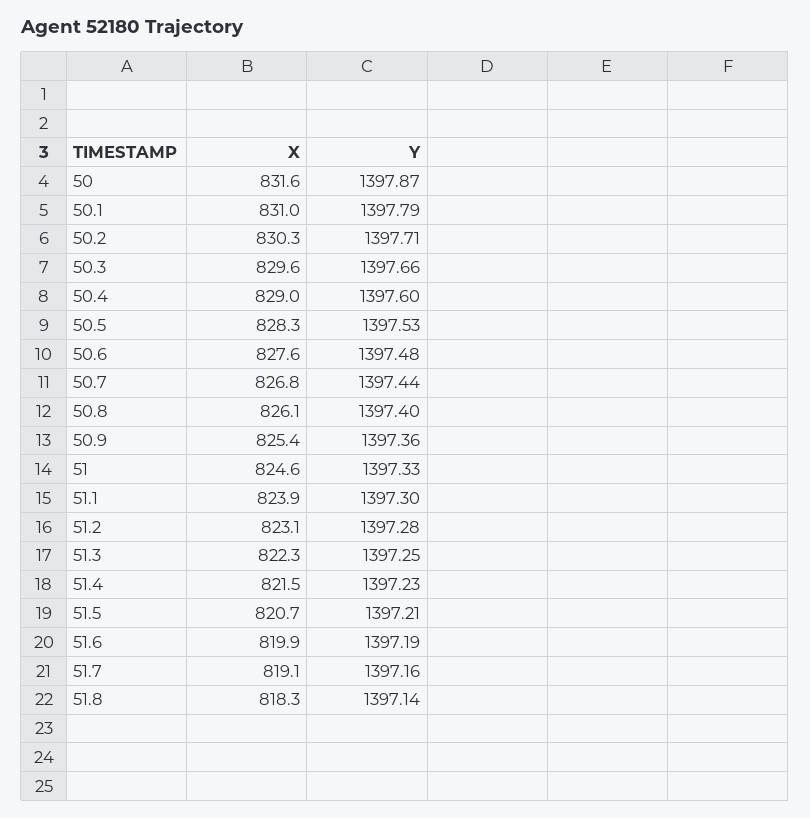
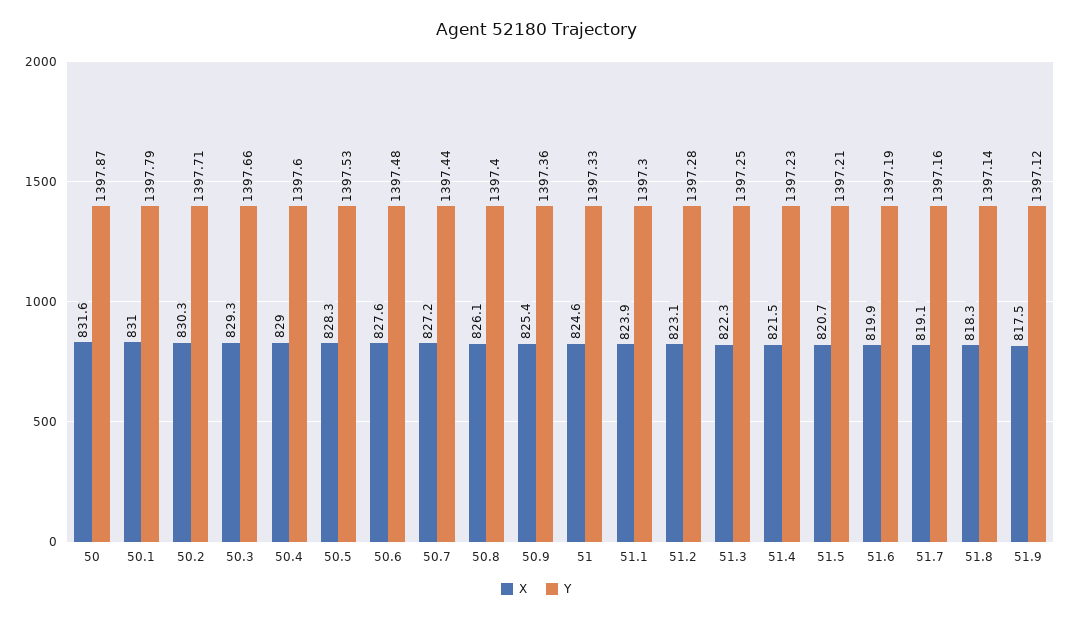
X, 50.3: 829.6 -> 829.3
X, 50.7: 826.8 -> 827.2
X, 51.9: none -> 817.5
Y, 51.9: none -> 1397.12

